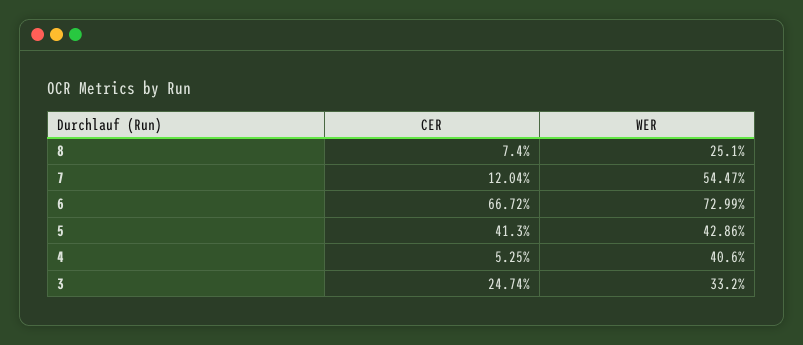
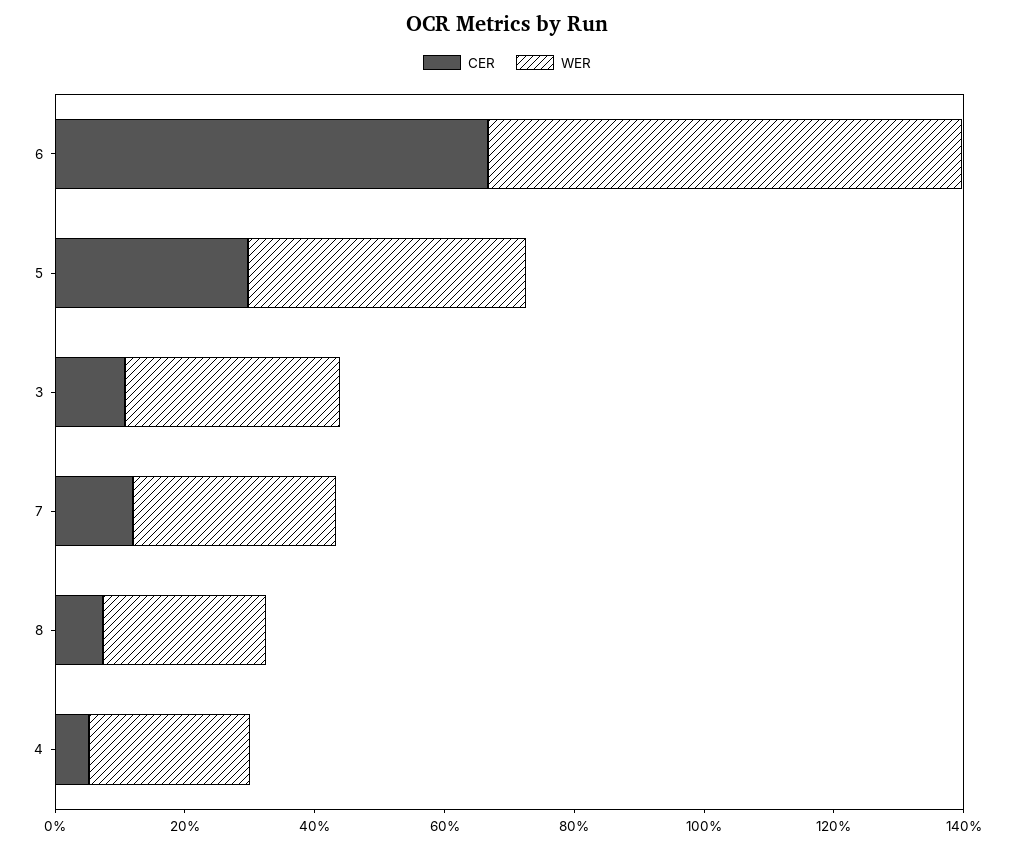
WER, 7: 54.47 -> 30
CER, 5: 41.3 -> 30
WER, 4: 40.6 -> 25
CER, 3: 24.74 -> 10

